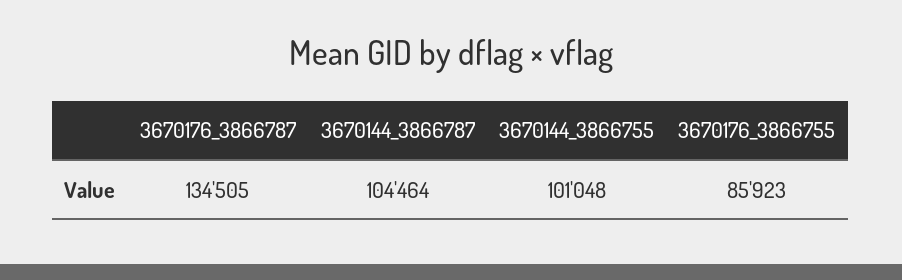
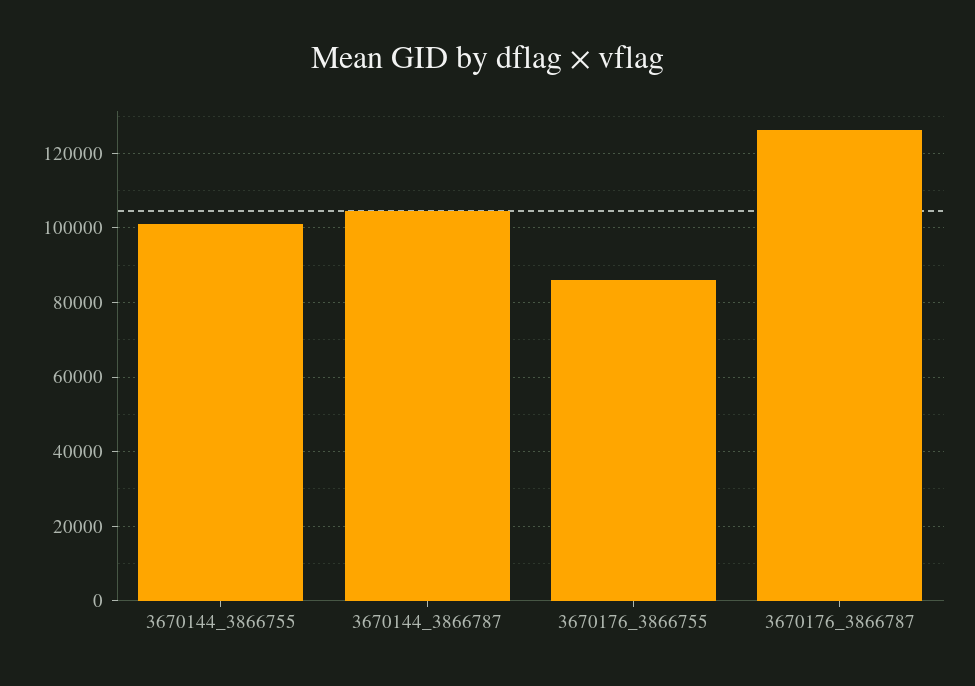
3670176_3866787: 134505 -> 126000

